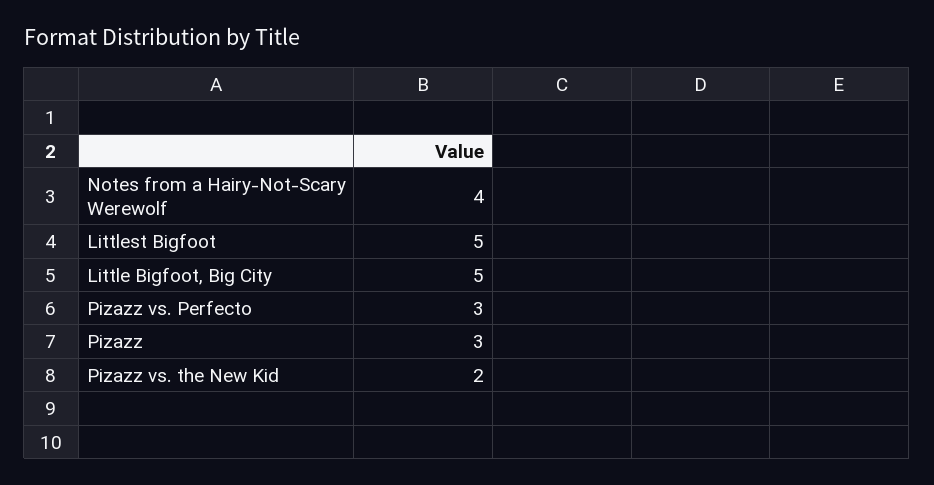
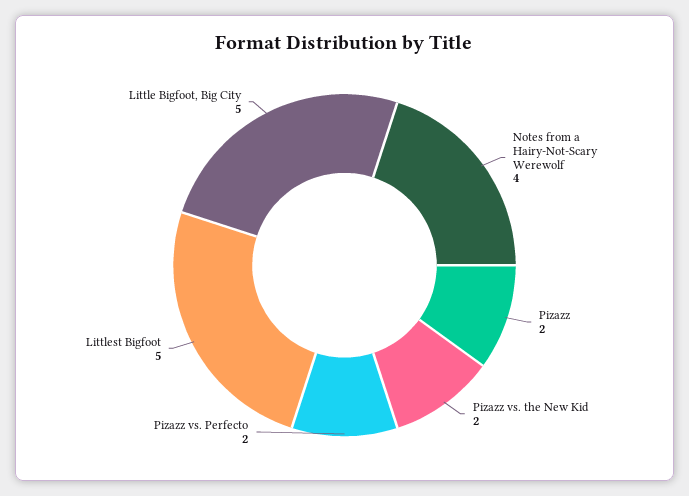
Pizazz vs. Perfecto: 3 -> 2
Pizazz: 3 -> 2

